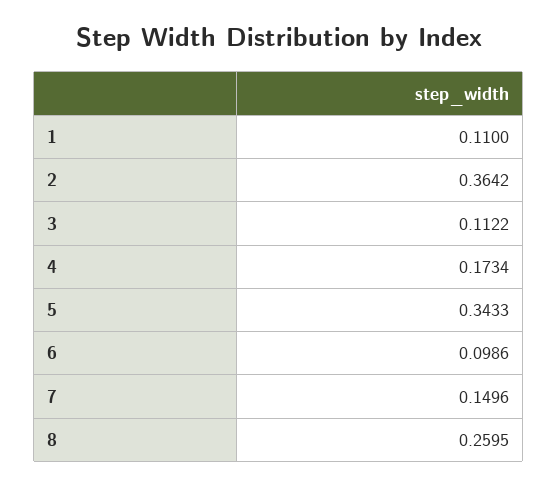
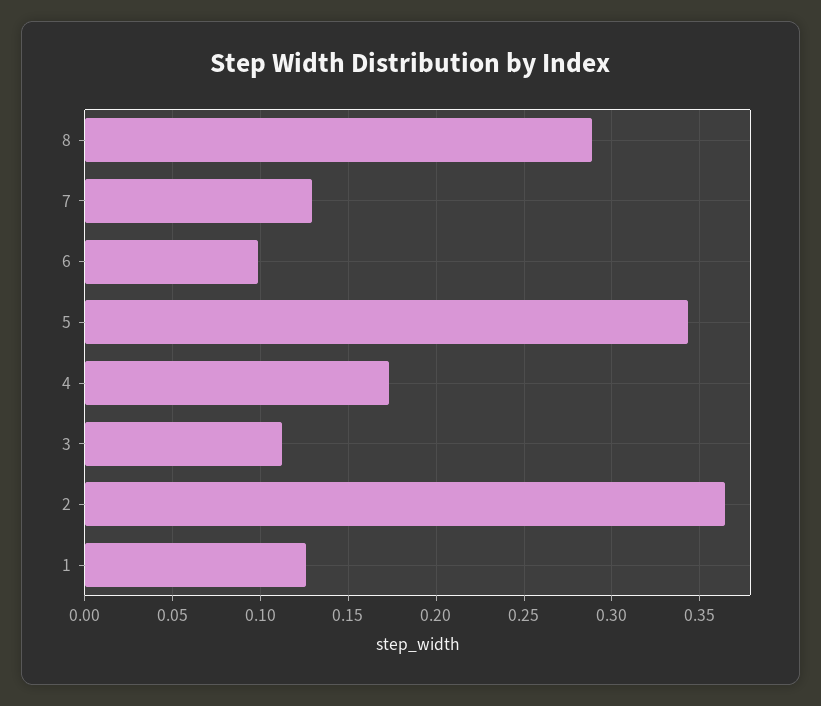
1: 0.11 -> 0.125
7: 0.1496 -> 0.13
8: 0.2595 -> 0.29

